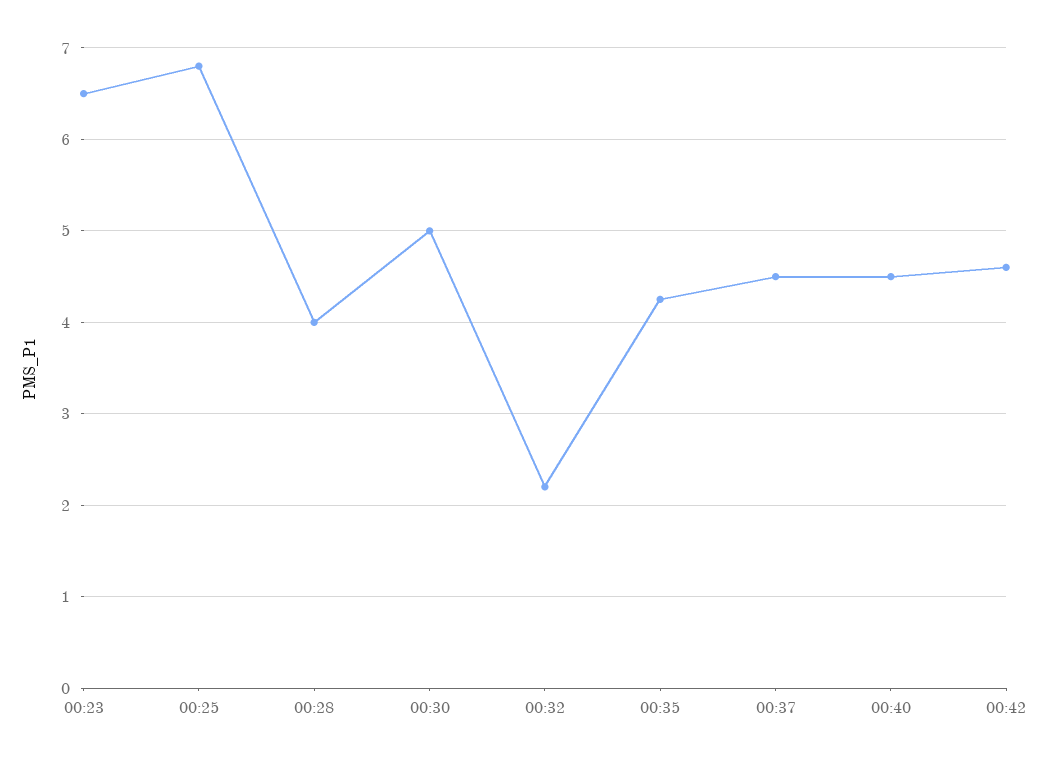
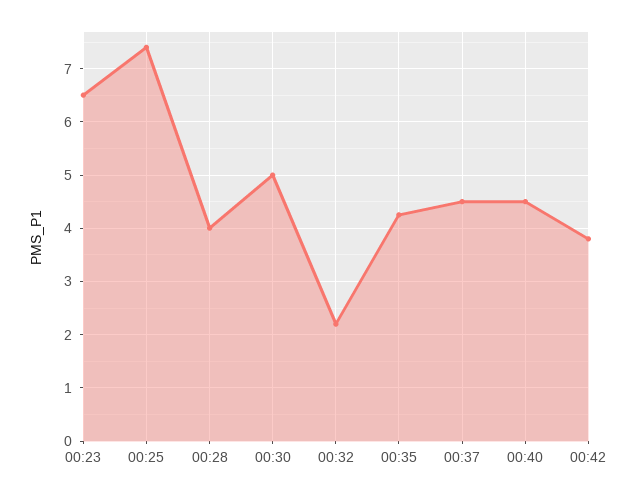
00:25: 6.8 -> 7.4
00:42: 4.6 -> 3.8

